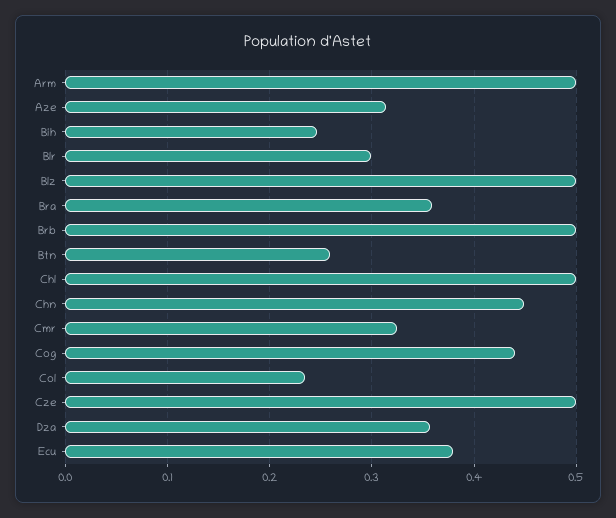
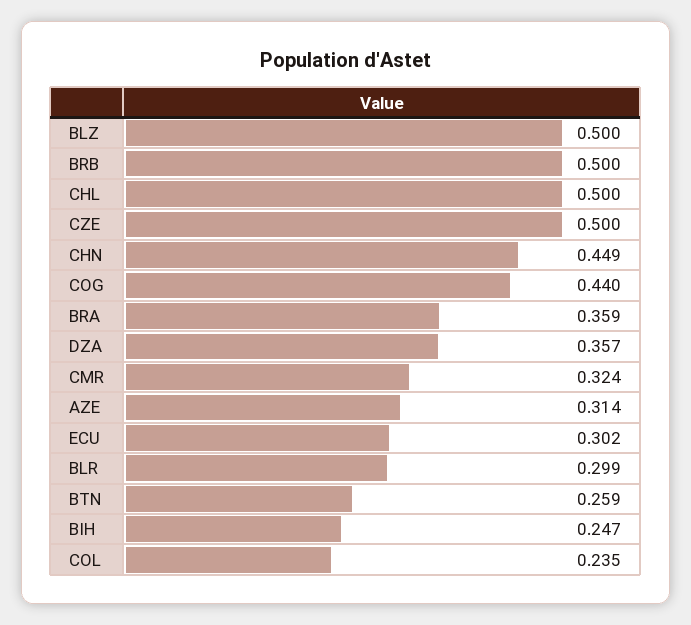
Arm: 0.5 -> none
Ecu: 0.38 -> 0.302

